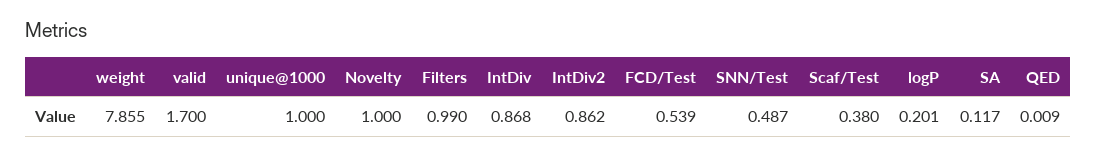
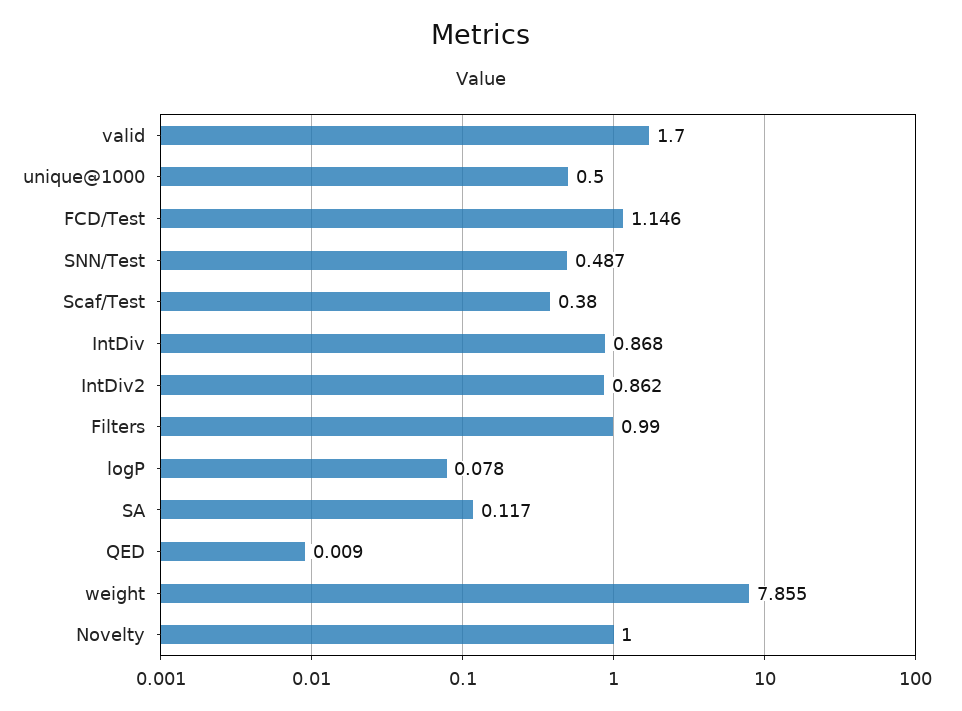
unique@1000: 1 -> 0.5
FCD/Test: 0.539 -> 1.146
logP: 0.201 -> 0.078

